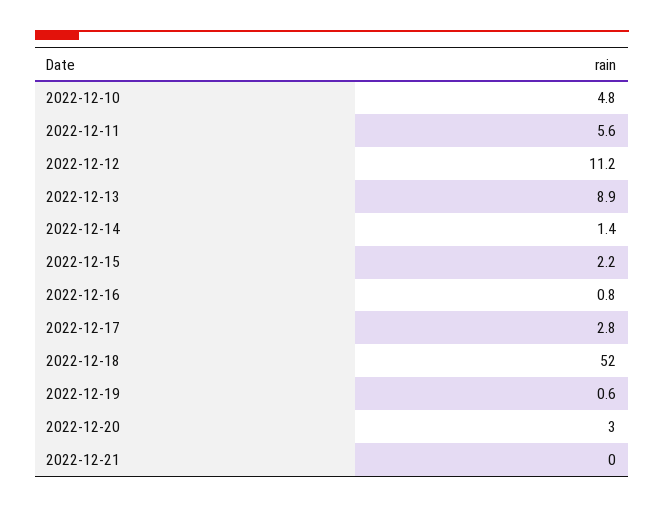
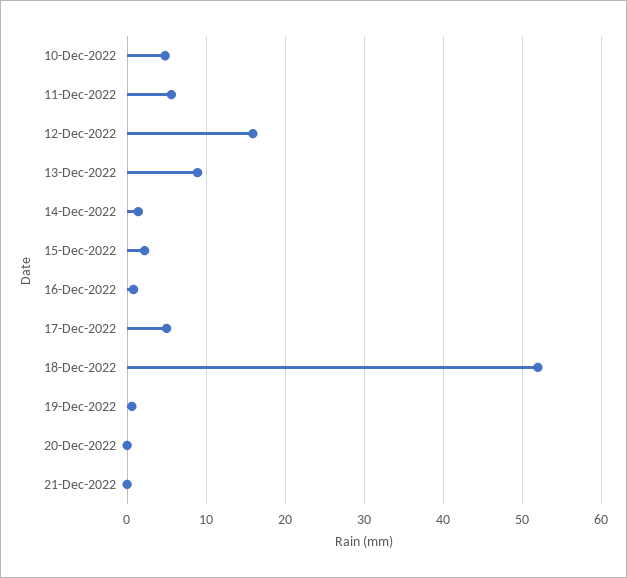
2022-12-12: 11.2 -> 16
2022-12-17: 2.8 -> 5
2022-12-20: 3 -> 0

